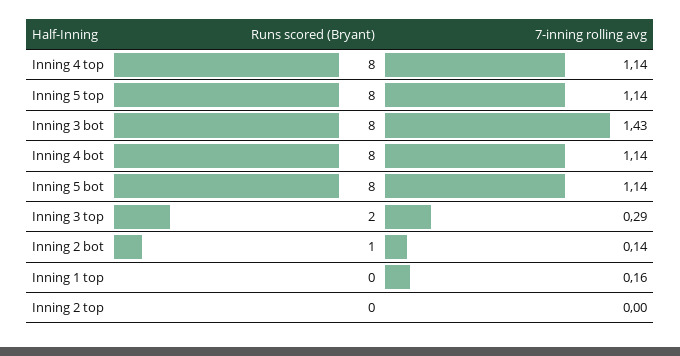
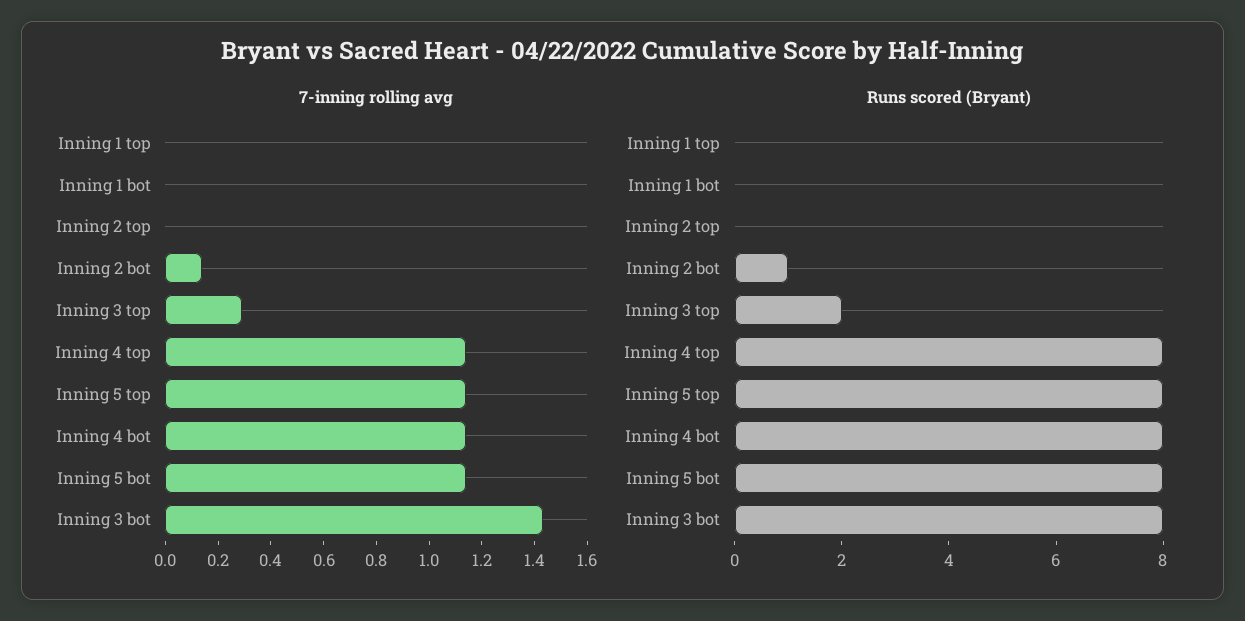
7-inning rolling avg, Inning 1 top: 0.16 -> 0
7-inning rolling avg, Inning 1 bot: none -> 0
Runs scored (Bryant), Inning 1 bot: none -> 0

